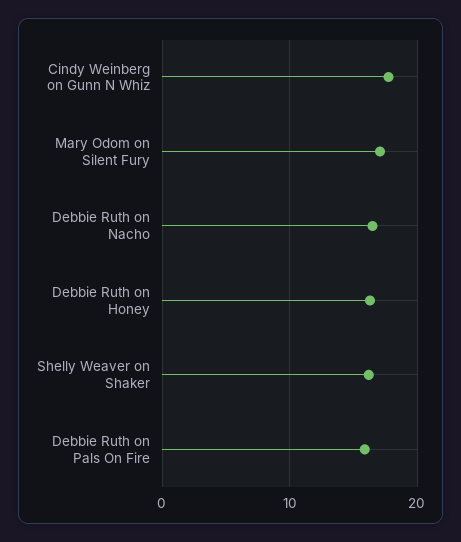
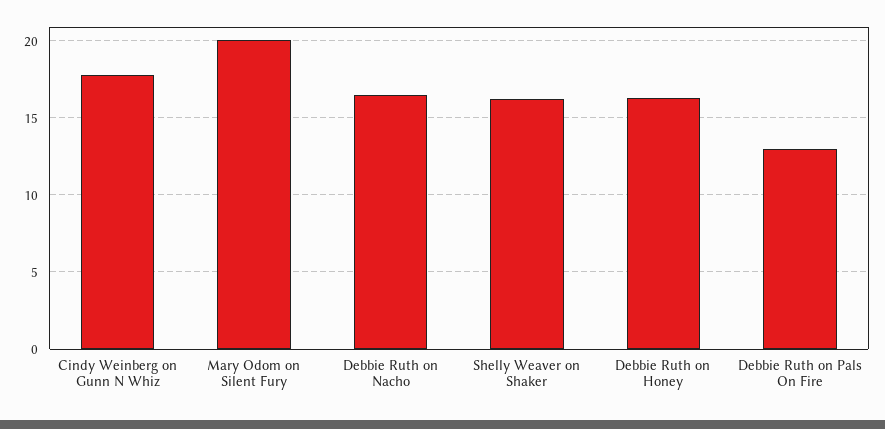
Mary Odom on Silent Fury: 17 -> 20
Debbie Ruth on Pals On Fire: 16 -> 13

